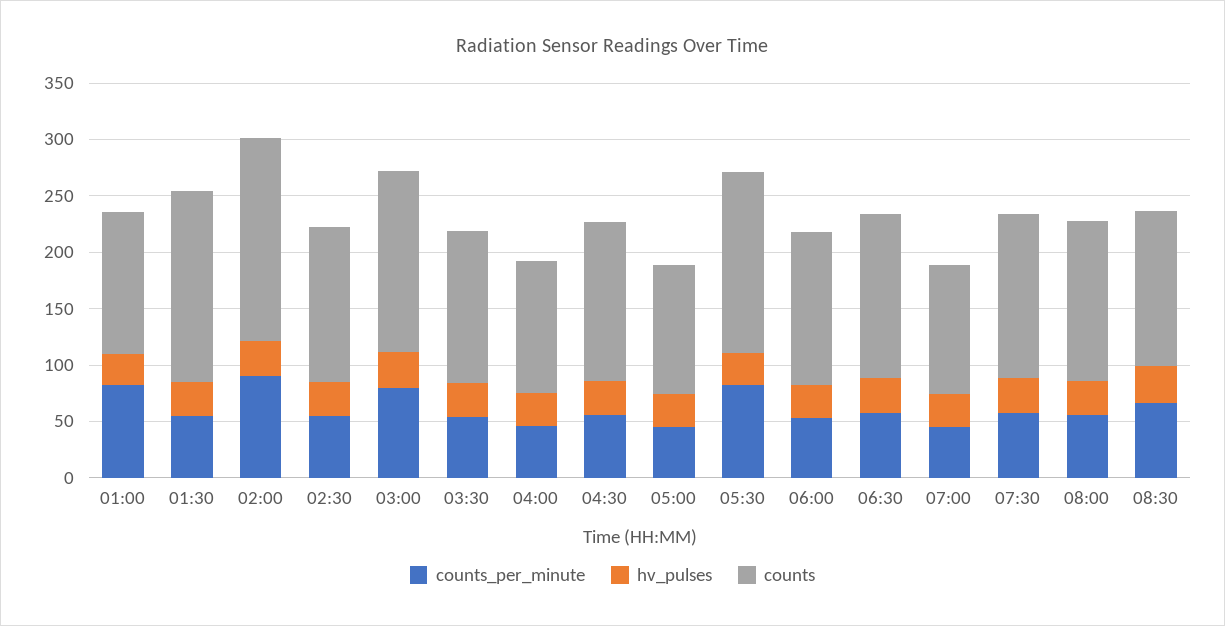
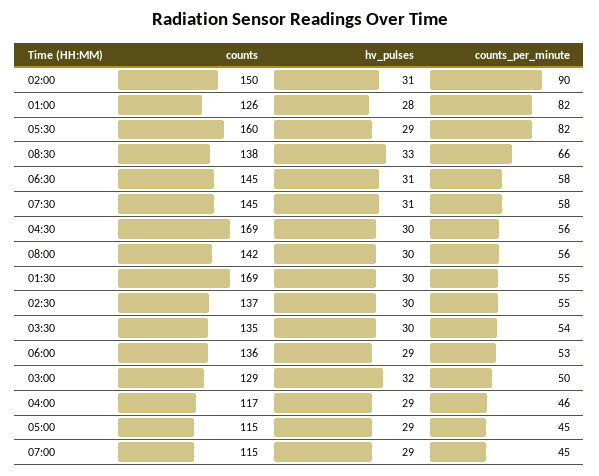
counts, 02:00: 180 -> 150
counts_per_minute, 03:00: 80 -> 50
counts, 03:00: 160 -> 129
counts, 04:30: 140 -> 169

